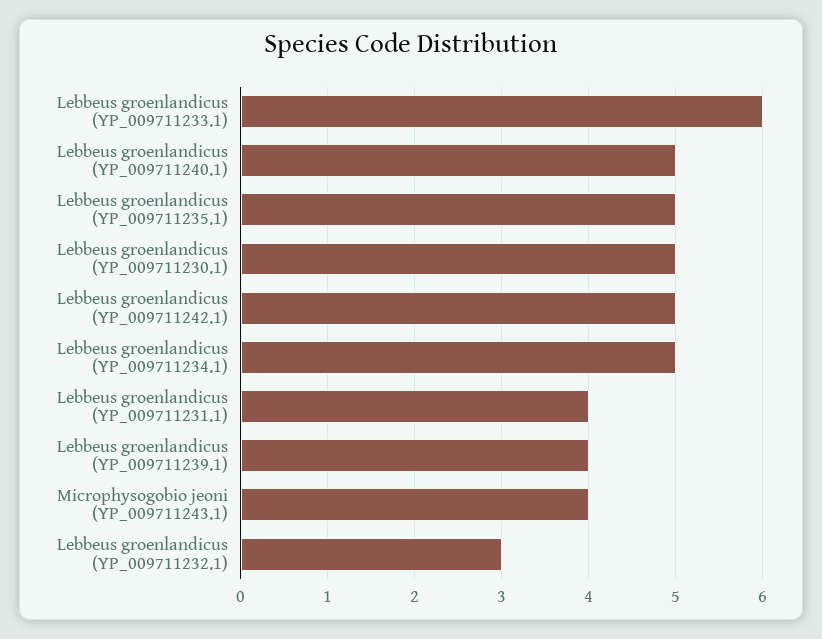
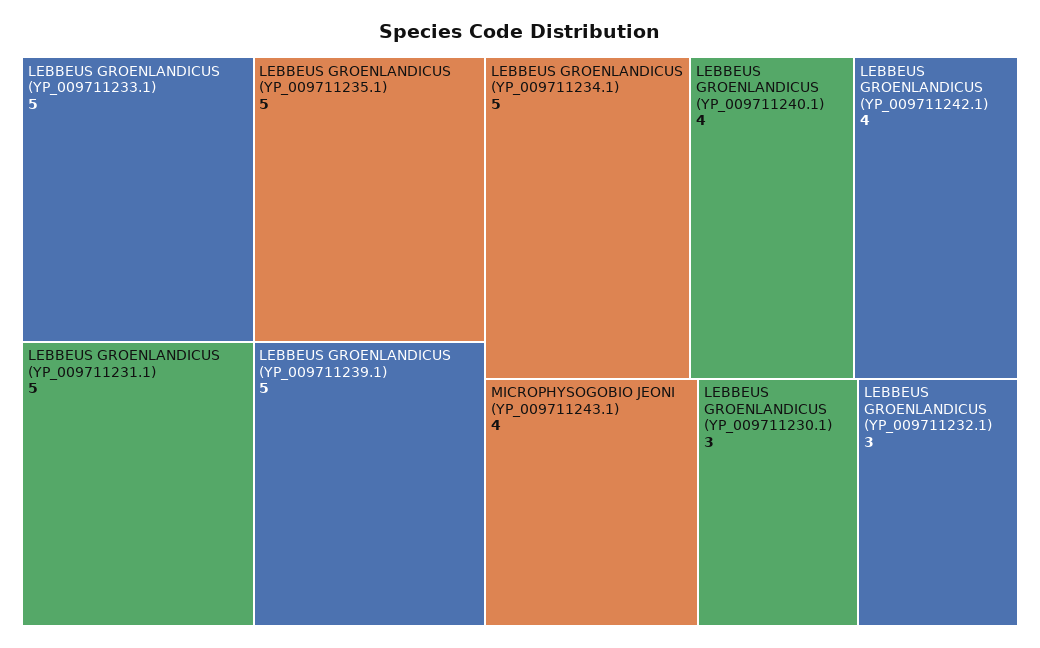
Lebbeus groenlandicus (YP_009711233.1): 6 -> 5
Lebbeus groenlandicus (YP_009711240.1): 5 -> 4
Lebbeus groenlandicus (YP_009711230.1): 5 -> 3
Lebbeus groenlandicus (YP_009711242.1): 5 -> 4
Lebbeus groenlandicus (YP_009711231.1): 4 -> 5
Lebbeus groenlandicus (YP_009711239.1): 4 -> 5

